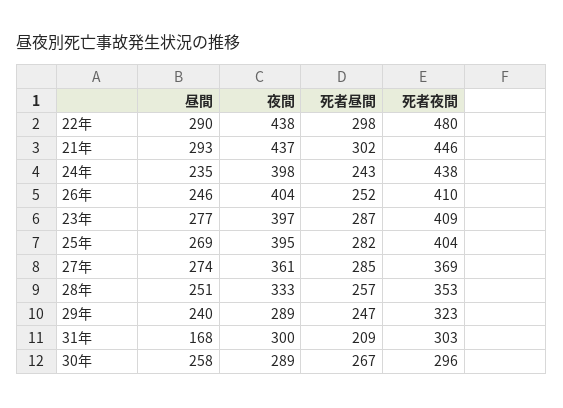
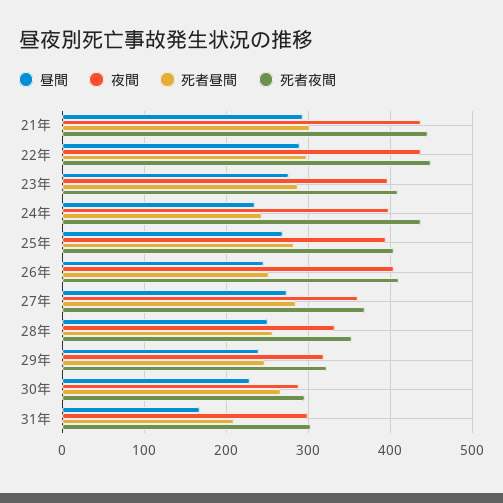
死者夜間, 22年: 480 -> 450
夜間, 29年: 289 -> 320
昼間, 30年: 258 -> 230

